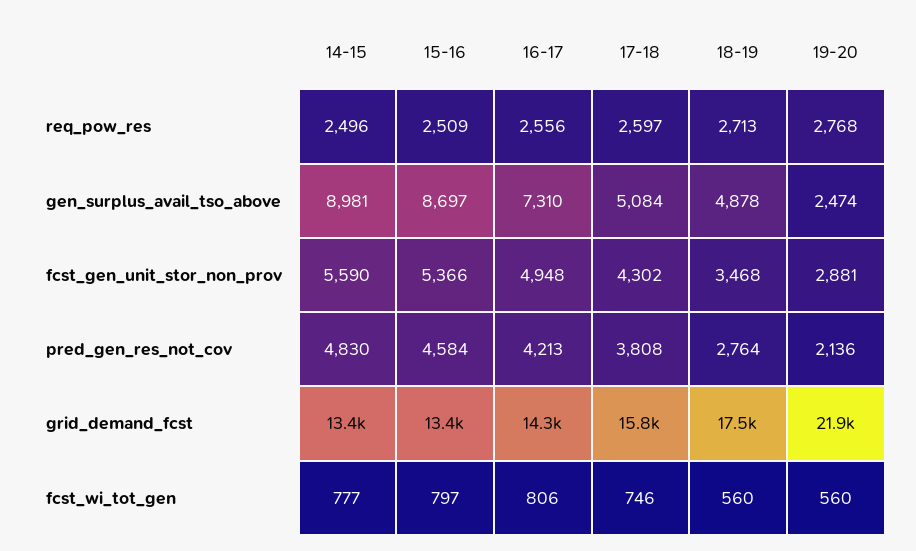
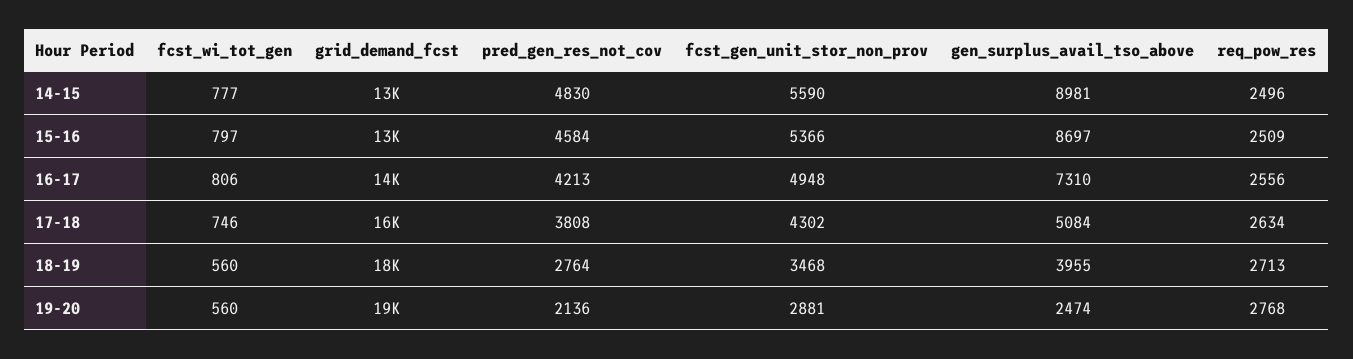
17-18, req_pow_res: 2597 -> 2634
18-19, gen_surplus_avail_tso_above: 4878 -> 3955
19-20, grid_demand_fcst: 21900 -> 19000

